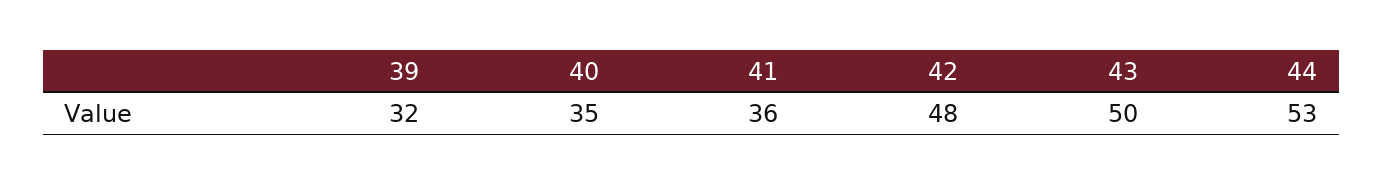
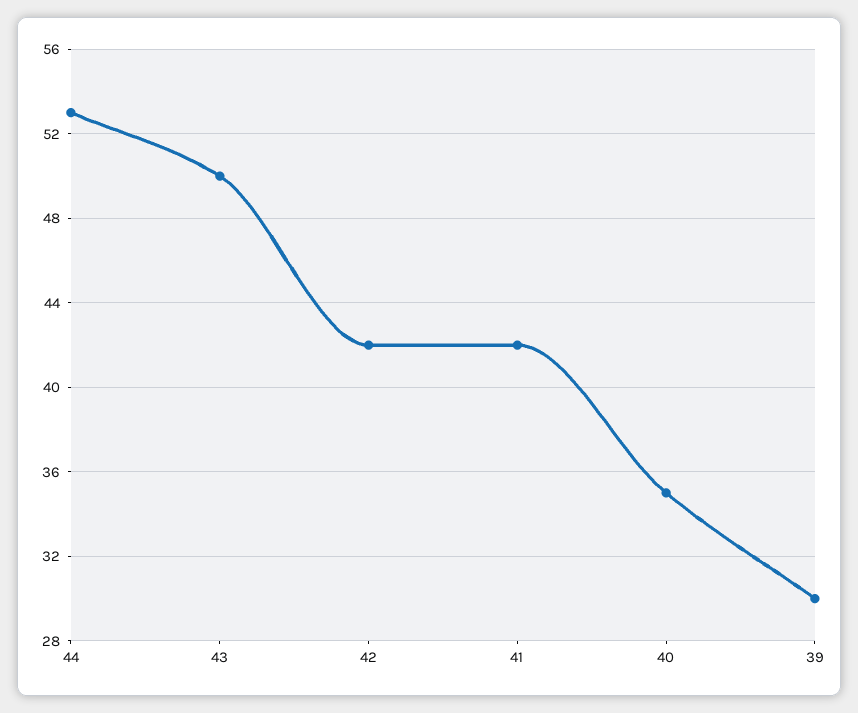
39: 32 -> 30
41: 36 -> 42
42: 48 -> 42

